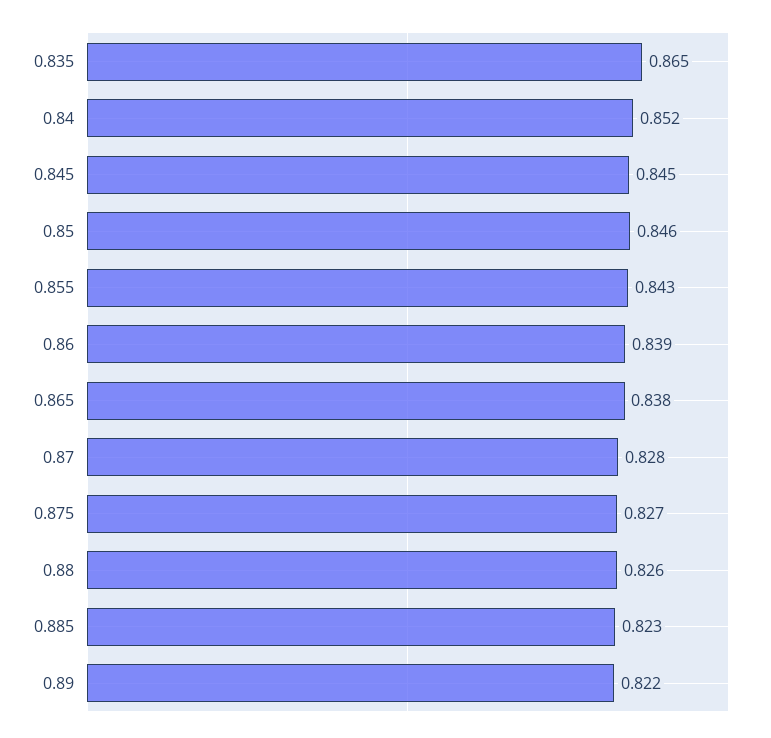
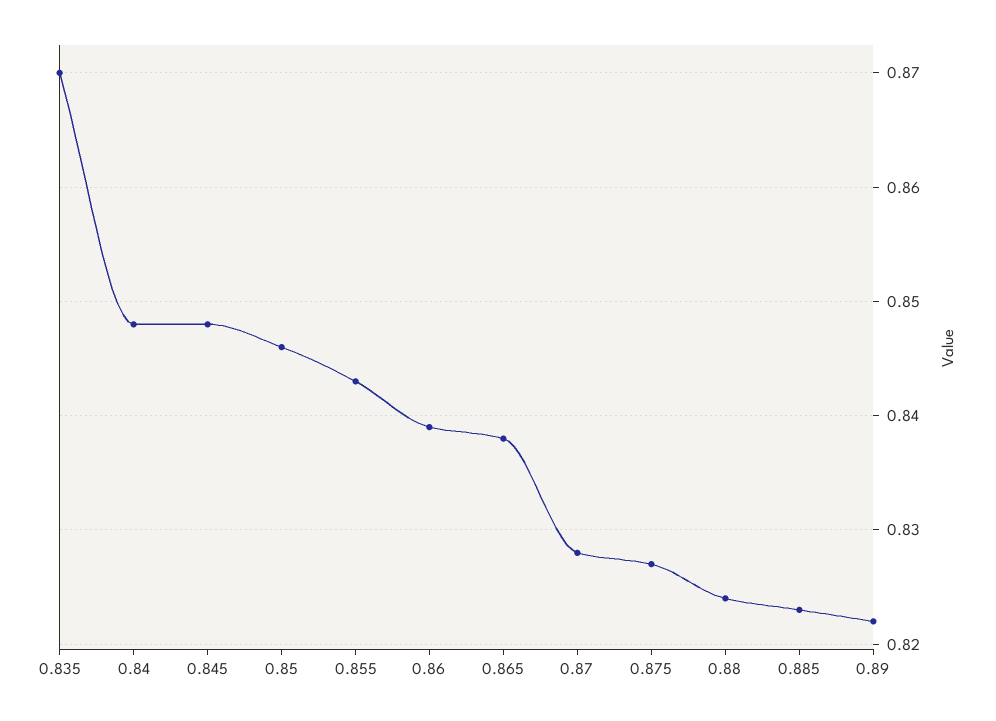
0.835: 0.865 -> 0.87
0.84: 0.852 -> 0.848
0.845: 0.845 -> 0.848
0.88: 0.826 -> 0.824

